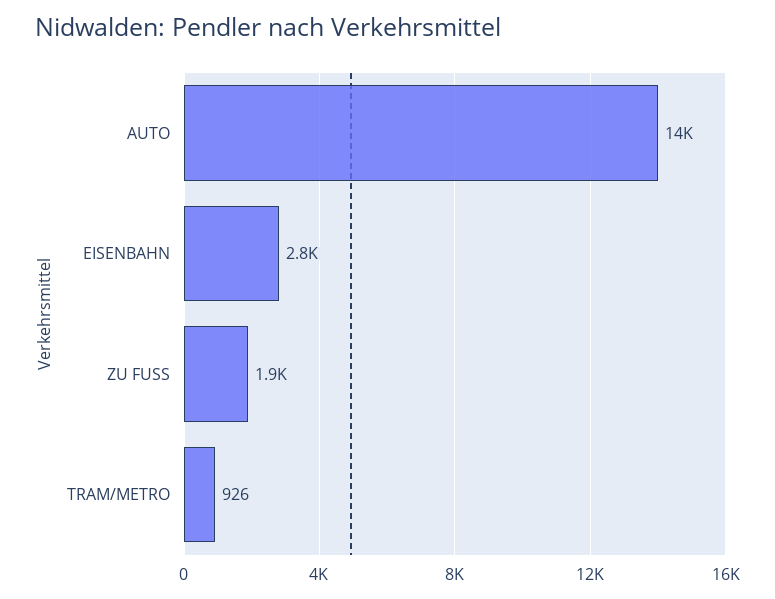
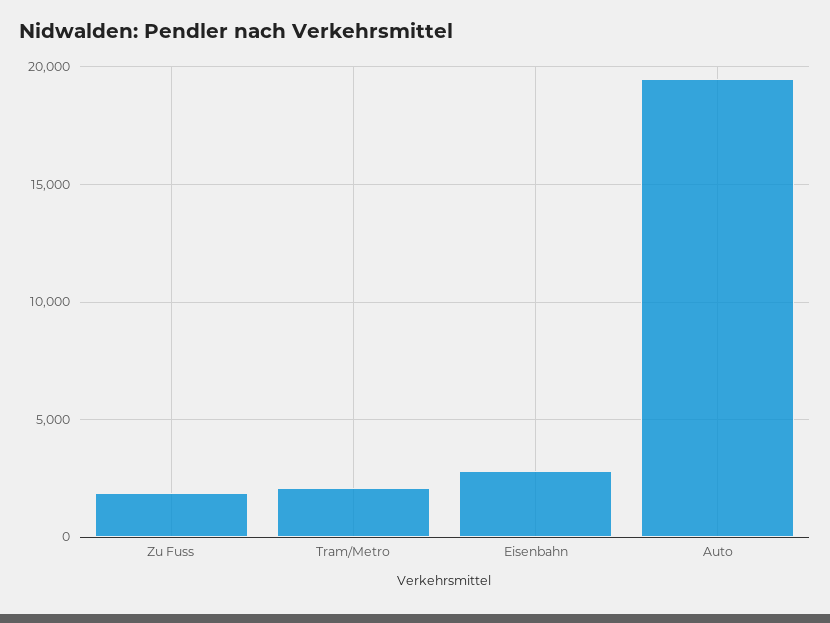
AUTO: 14000 -> 19500
TRAM/METRO: 926 -> 2000

